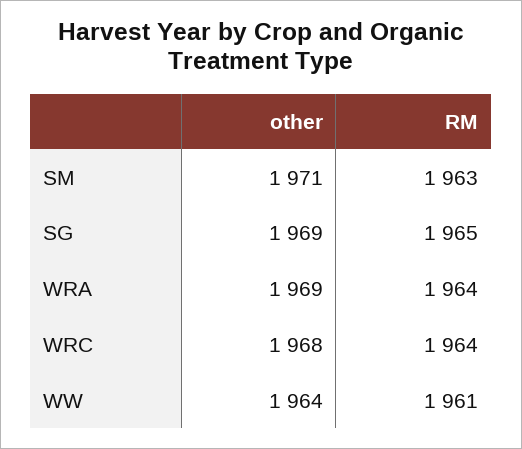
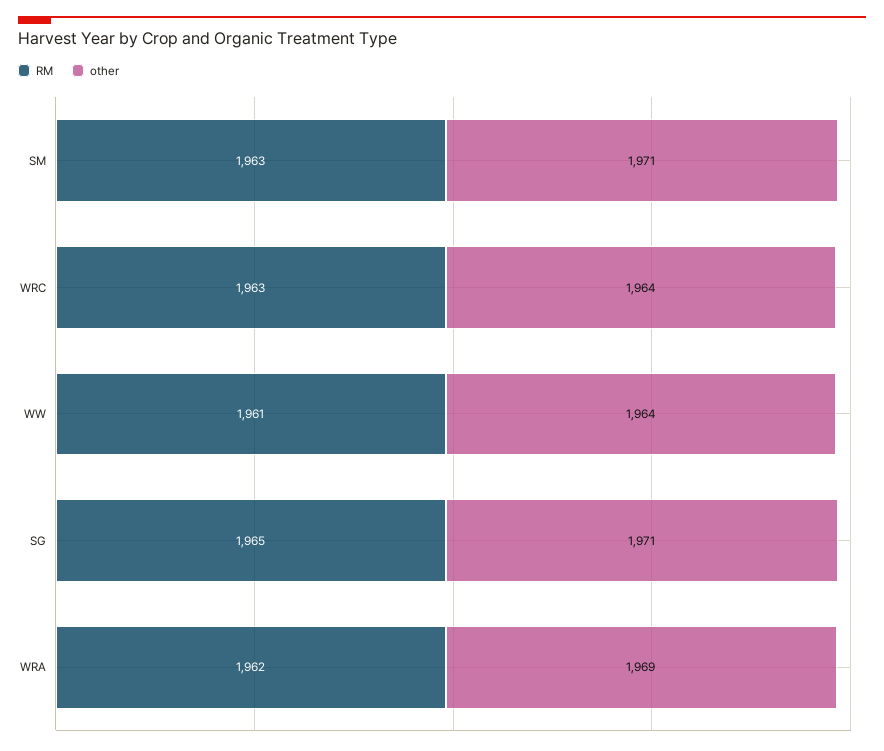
other, SG: 1969 -> 1971
RM, WRA: 1964 -> 1962
other, WRC: 1968 -> 1964
RM, WRC: 1964 -> 1963

